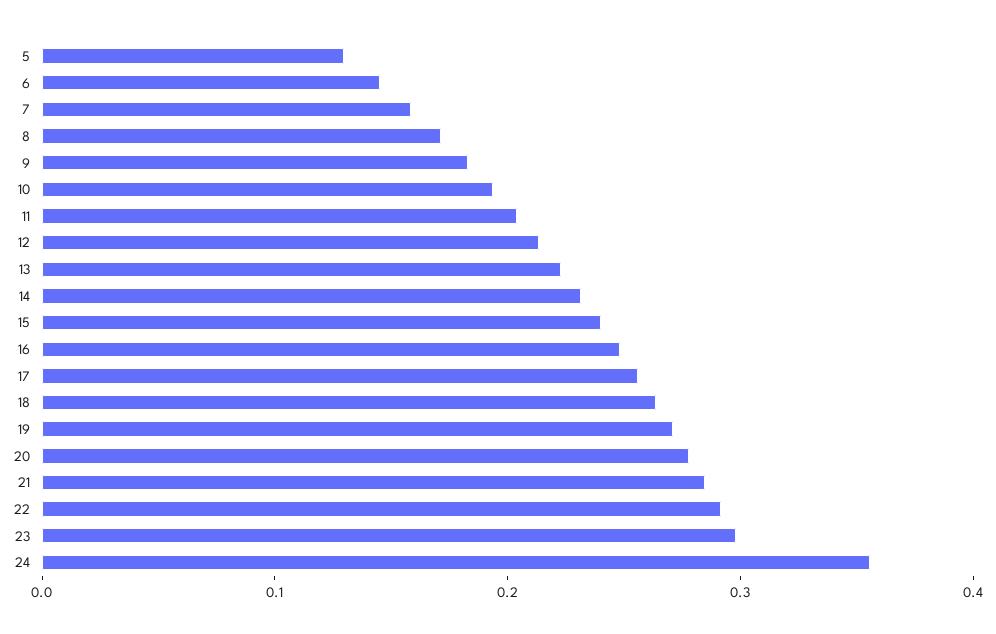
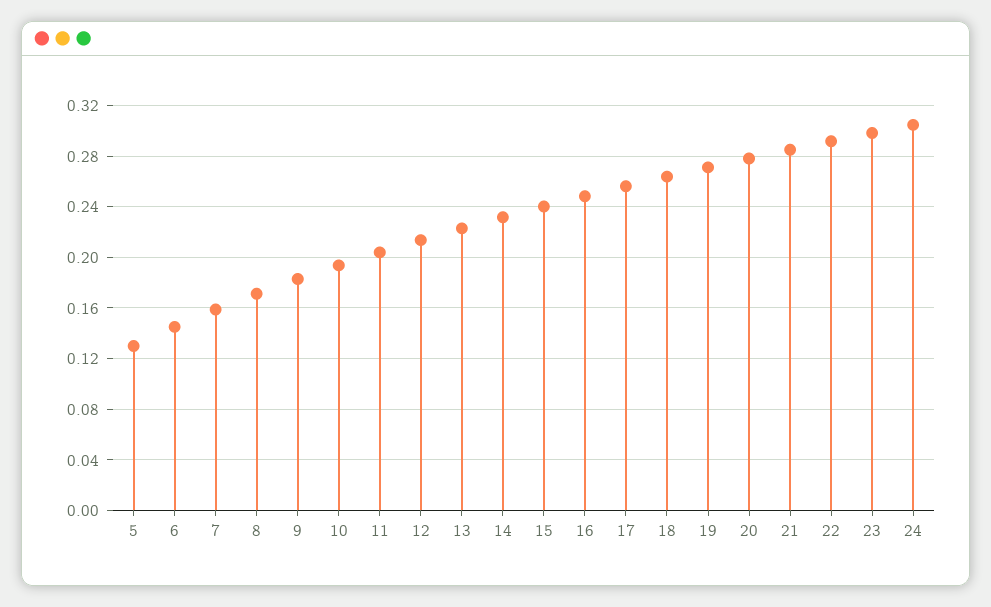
24: 0.36 -> 0.305

